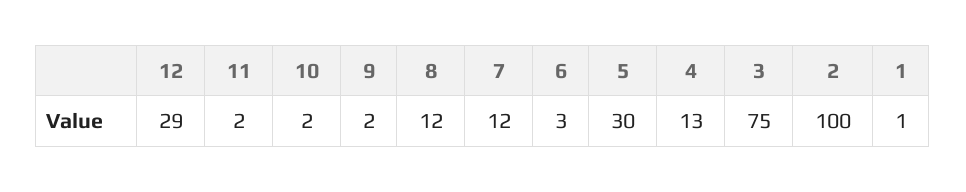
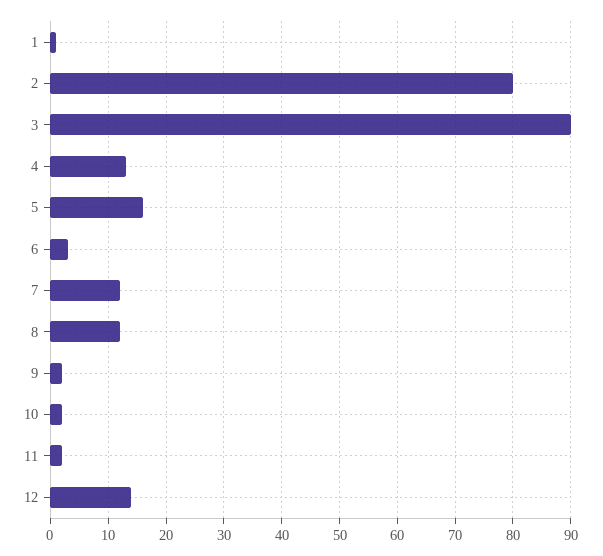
12: 29 -> 15
5: 30 -> 15
3: 75 -> 90
2: 100 -> 80

